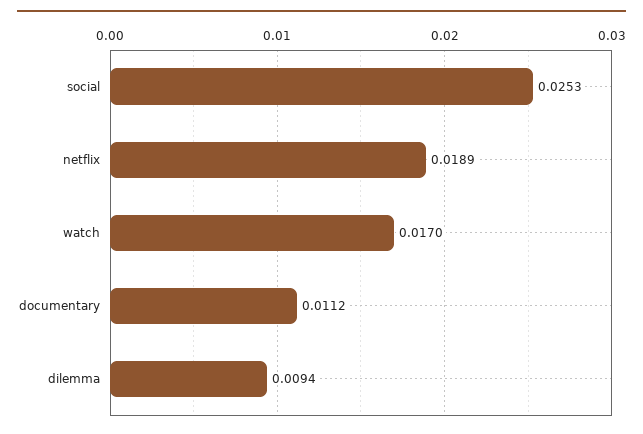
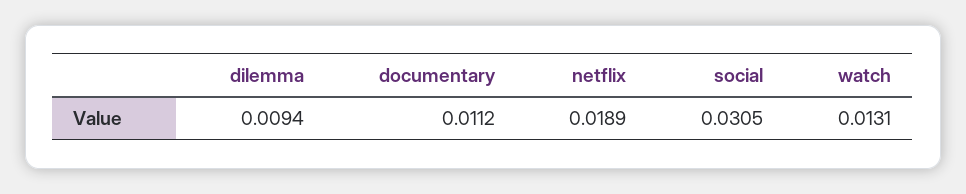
social: 0.0253 -> 0.0305
watch: 0.017 -> 0.0131

